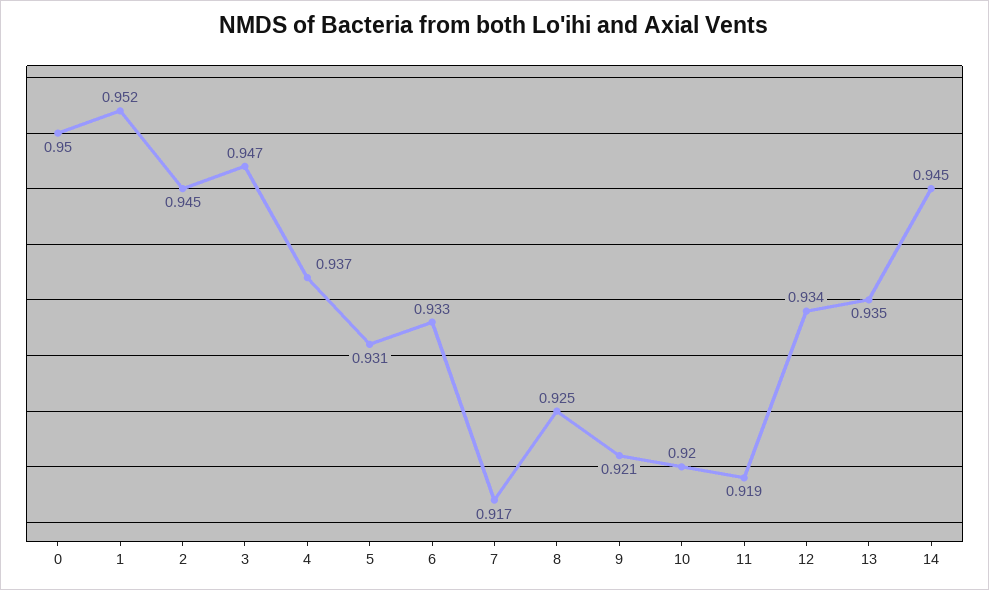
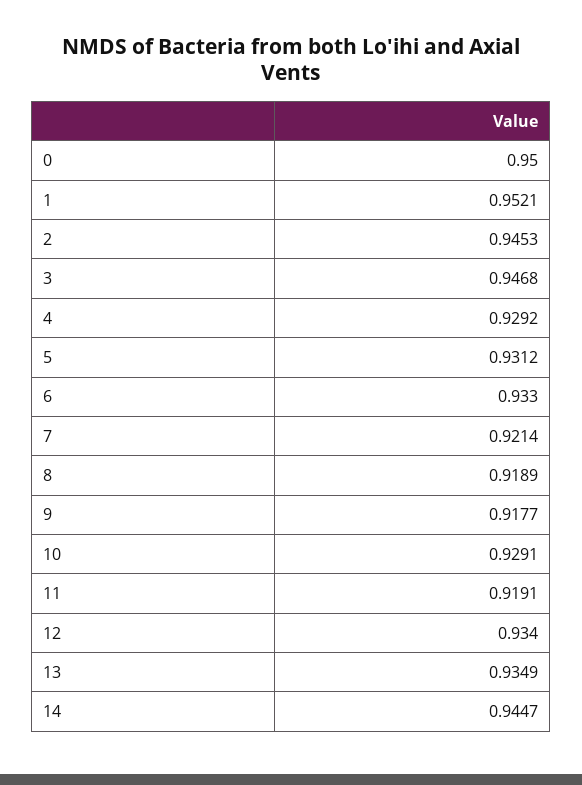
4: 0.937 -> 0.9292
7: 0.917 -> 0.9214
8: 0.925 -> 0.9189
9: 0.921 -> 0.9177
10: 0.92 -> 0.9291

